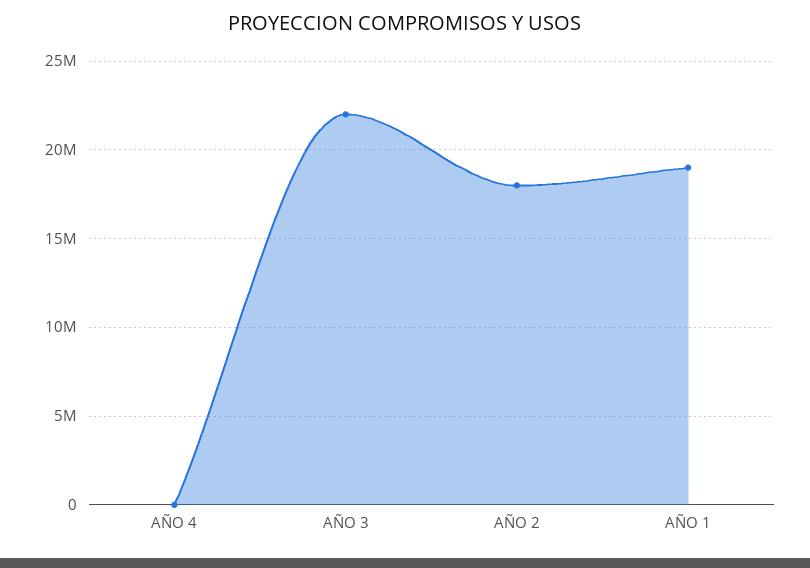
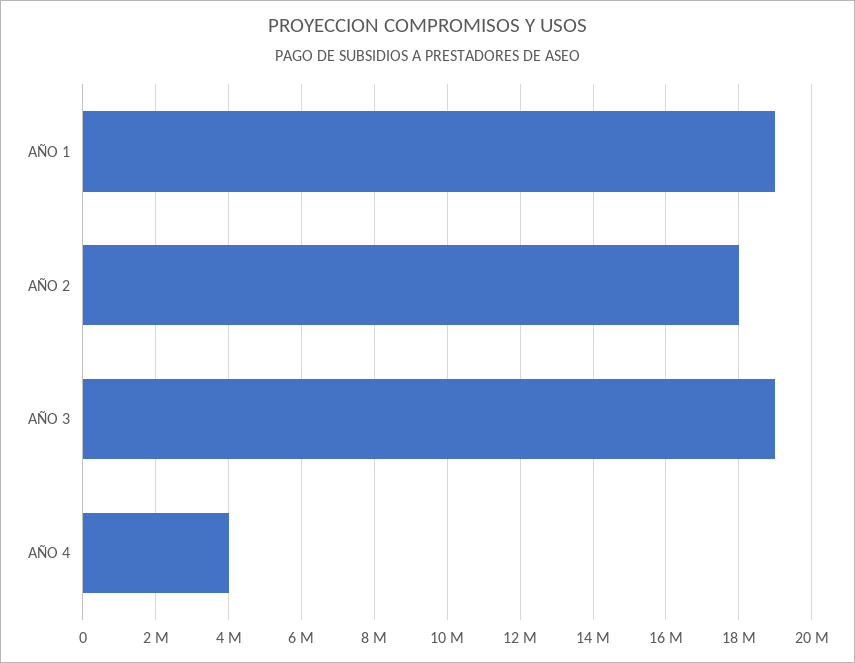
AÑO 4: 0 -> 4000000
AÑO 3: 22000000 -> 19000000

